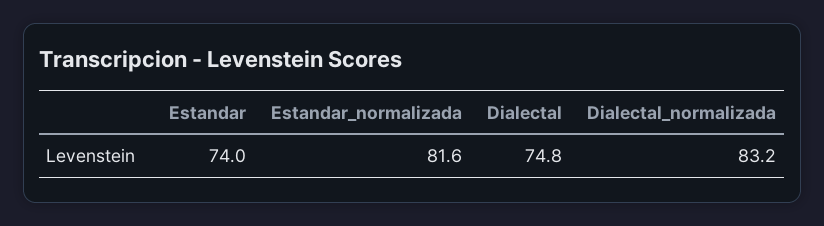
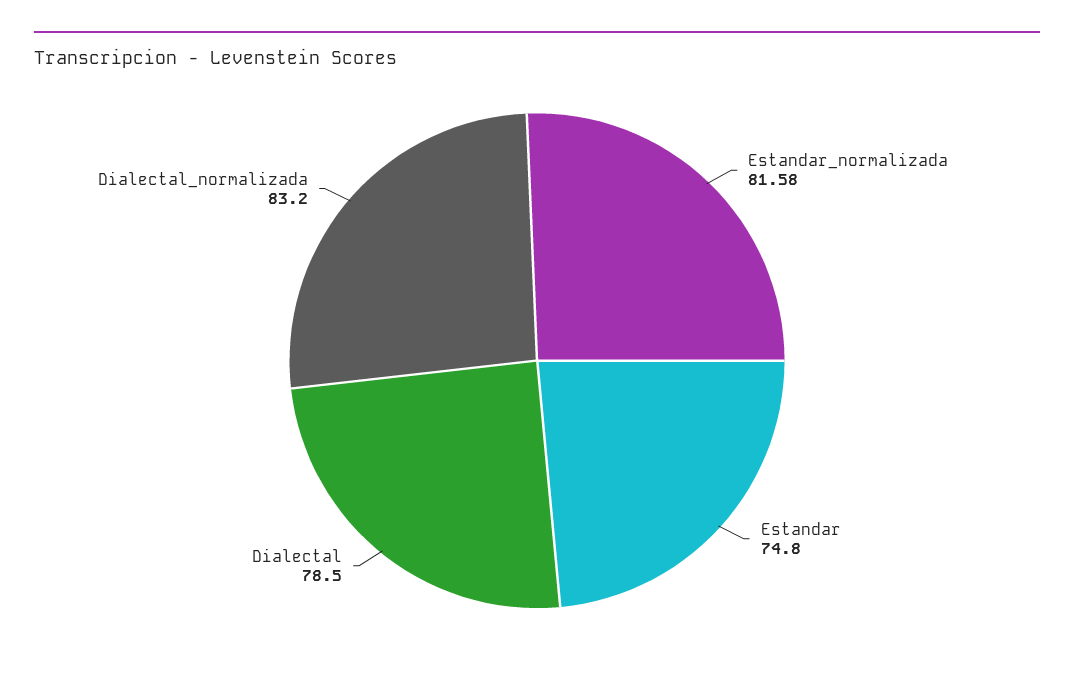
Estandar: 74 -> 74.8
Dialectal: 74.8 -> 78.5

